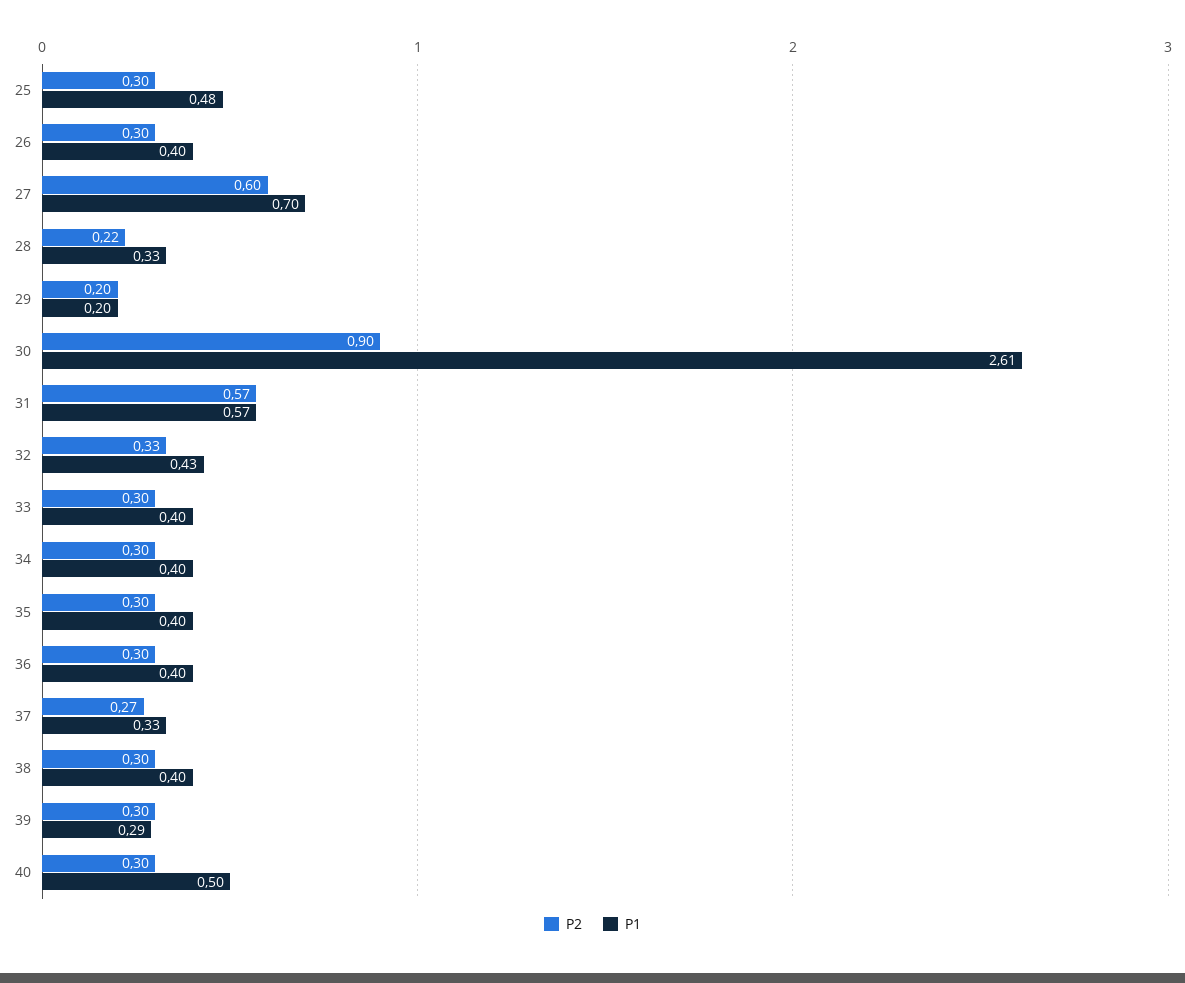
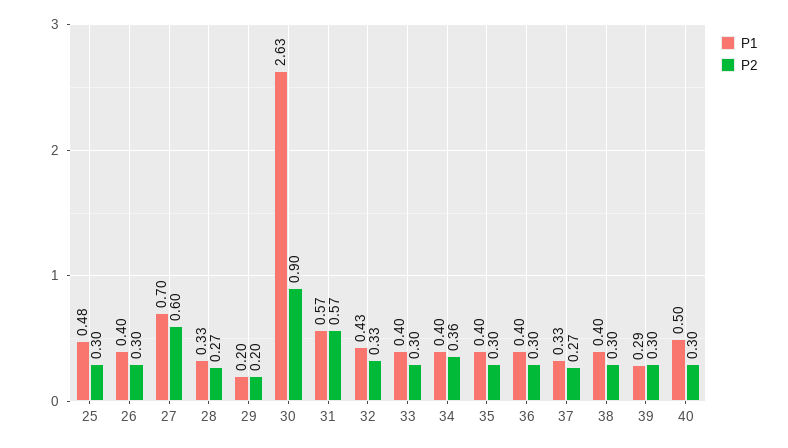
P2, 28: 0.22 -> 0.27
P1, 30: 2.61 -> 2.63
P2, 34: 0.3 -> 0.36

